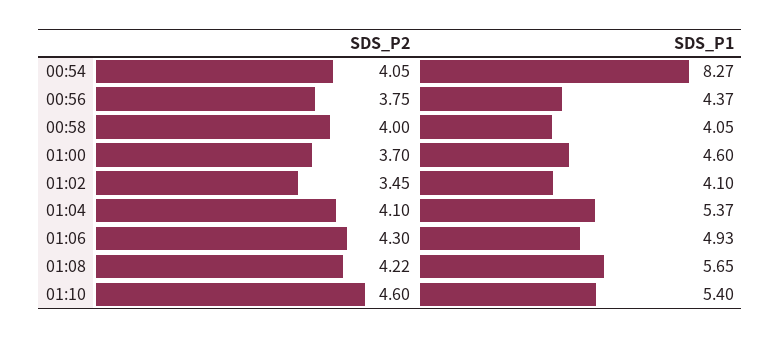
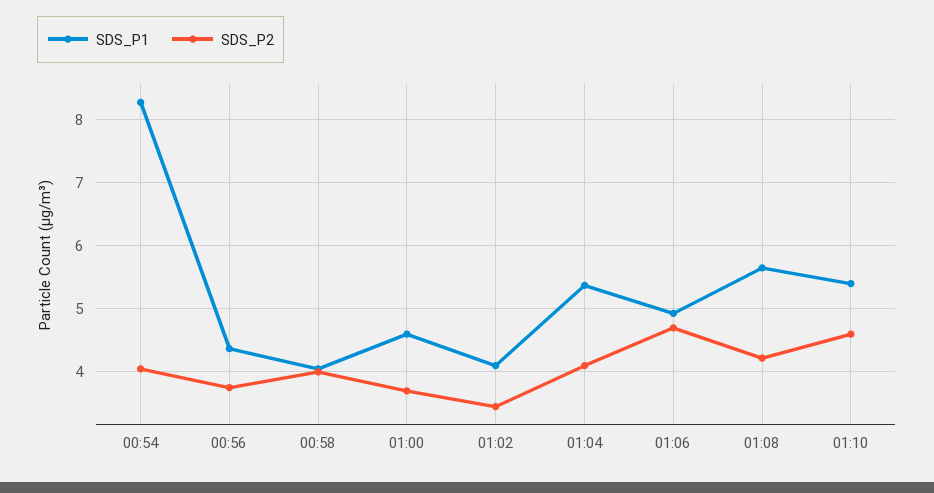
SDS_P2, 01:06: 4.3 -> 4.7

